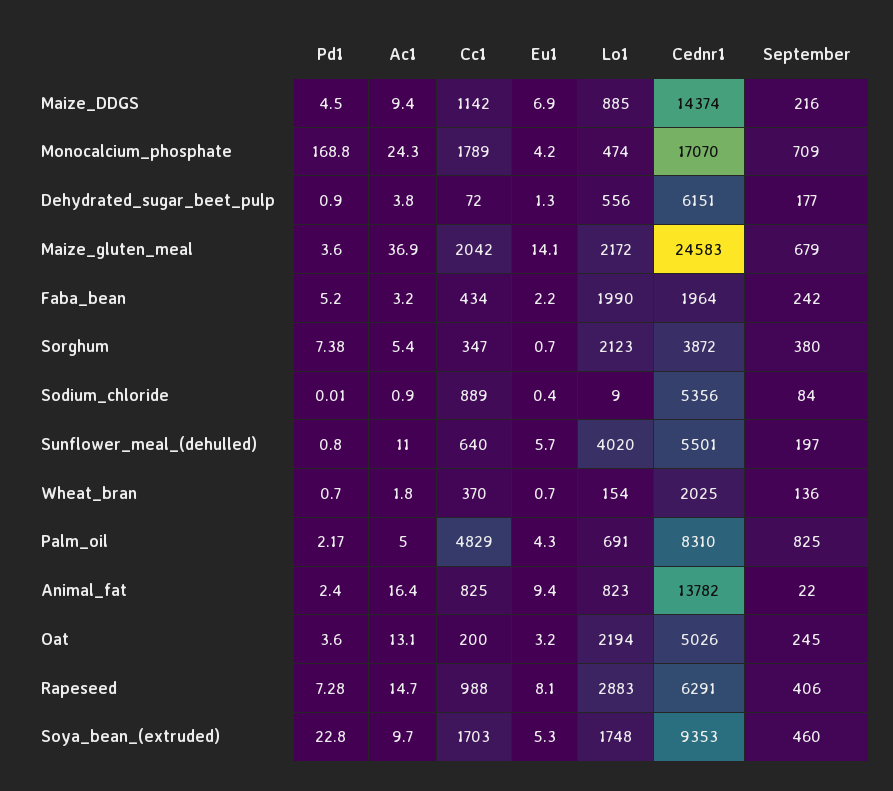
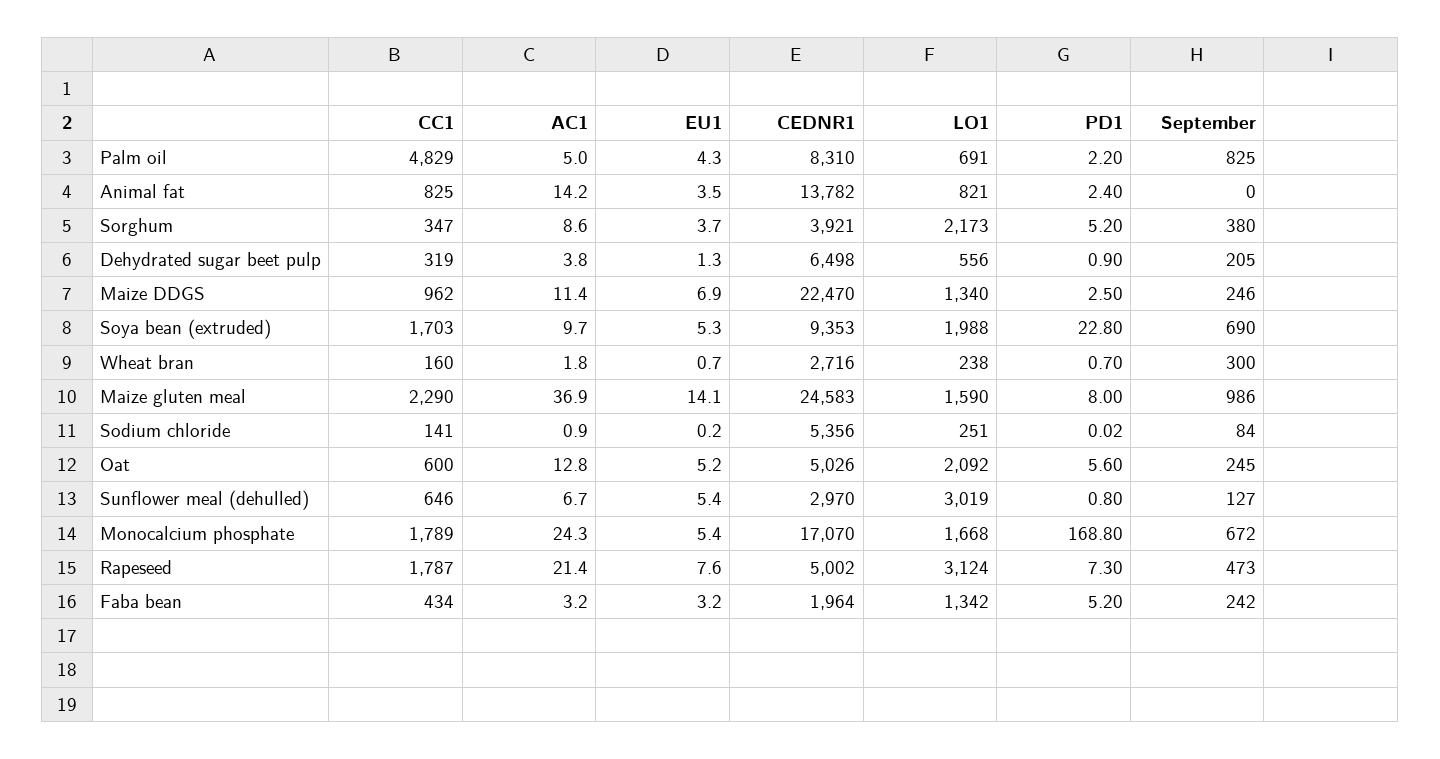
Pd1, Maize_DDGS: 4.5 -> 2.5
Ac1, Maize_DDGS: 9.4 -> 11.4
Cc1, Maize_DDGS: 1142 -> 962
Lo1, Maize_DDGS: 885 -> 1340
Cednr1, Maize_DDGS: 14374 -> 22470
September, Maize_DDGS: 216 -> 246
Eu1, Monocalcium_phosphate: 4.2 -> 5.4
Lo1, Monocalcium_phosphate: 474 -> 1668
September, Monocalcium_phosphate: 709 -> 672
Cc1, Dehydrated_sugar_beet_pulp: 72 -> 319
Cednr1, Dehydrated_sugar_beet_pulp: 6151 -> 6498
September, Dehydrated_sugar_beet_pulp: 177 -> 205
Pd1, Maize_gluten_meal: 3.6 -> 8
Cc1, Maize_gluten_meal: 2042 -> 2290
Lo1, Maize_gluten_meal: 2172 -> 1590
September, Maize_gluten_meal: 679 -> 986
Eu1, Faba_bean: 2.2 -> 3.2
Lo1, Faba_bean: 1990 -> 1342
Pd1, Sorghum: 7.38 -> 5.2
Ac1, Sorghum: 5.4 -> 8.6
Eu1, Sorghum: 0.7 -> 3.7
Lo1, Sorghum: 2123 -> 2173
Cednr1, Sorghum: 3872 -> 3921
Pd1, Sodium_chloride: 0.01 -> 0.02
Cc1, Sodium_chloride: 889 -> 141
Eu1, Sodium_chloride: 0.4 -> 0.2
Lo1, Sodium_chloride: 9 -> 251
Ac1, Sunflower_meal_(dehulled): 11 -> 6.7
Cc1, Sunflower_meal_(dehulled): 640 -> 646
Eu1, Sunflower_meal_(dehulled): 5.7 -> 5.4
Lo1, Sunflower_meal_(dehulled): 4020 -> 3019
Cednr1, Sunflower_meal_(dehulled): 5501 -> 2970
September, Sunflower_meal_(dehulled): 197 -> 127
Cc1, Wheat_bran: 370 -> 160
Lo1, Wheat_bran: 154 -> 238
Cednr1, Wheat_bran: 2025 -> 2716
September, Wheat_bran: 136 -> 300
Pd1, Palm_oil: 2.17 -> 2.2
Ac1, Animal_fat: 16.4 -> 14.2
Eu1, Animal_fat: 9.4 -> 3.5
Lo1, Animal_fat: 823 -> 821
September, Animal_fat: 22 -> 0
Pd1, Oat: 3.6 -> 5.6
Ac1, Oat: 13.1 -> 12.8
Cc1, Oat: 200 -> 600
Eu1, Oat: 3.2 -> 5.2
Lo1, Oat: 2194 -> 2092
Pd1, Rapeseed: 7.28 -> 7.3
Ac1, Rapeseed: 14.7 -> 21.4
Cc1, Rapeseed: 988 -> 1787
Eu1, Rapeseed: 8.1 -> 7.6
Lo1, Rapeseed: 2883 -> 3124
Cednr1, Rapeseed: 6291 -> 5002
September, Rapeseed: 406 -> 473
Lo1, Soya_bean_(extruded): 1748 -> 1988
September, Soya_bean_(extruded): 460 -> 690

